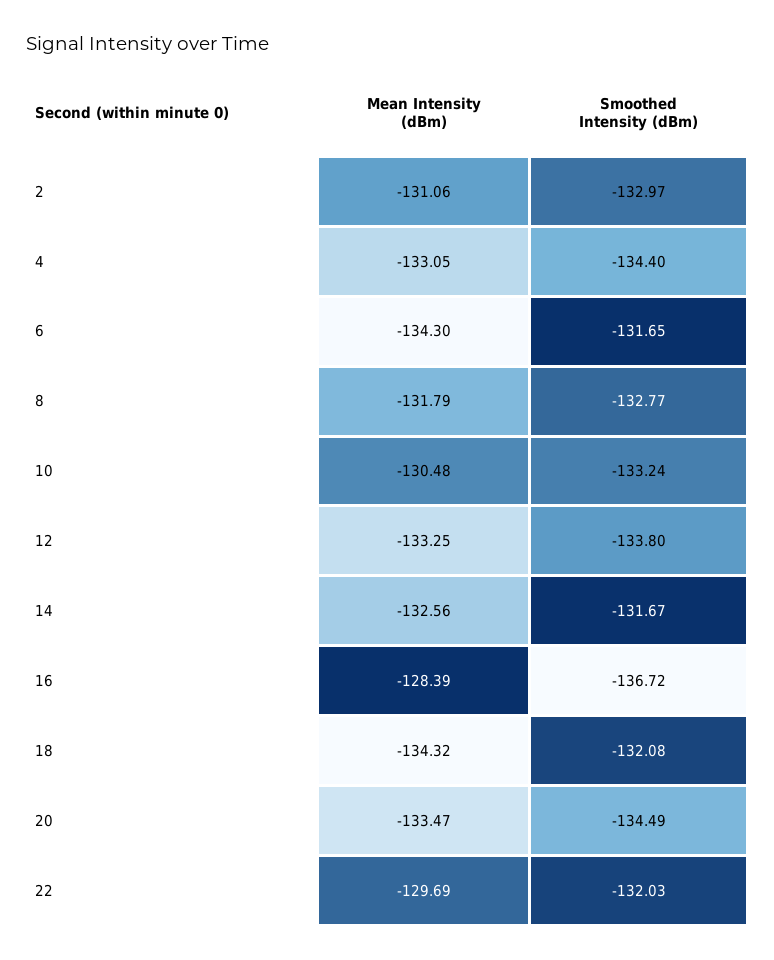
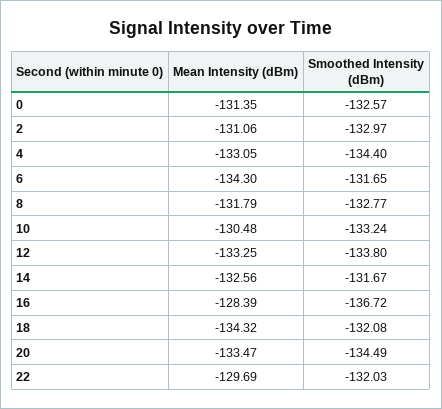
Mean Intensity (dBm), 0: none -> -131.35
Smoothed Intensity (dBm), 0: none -> -132.57

